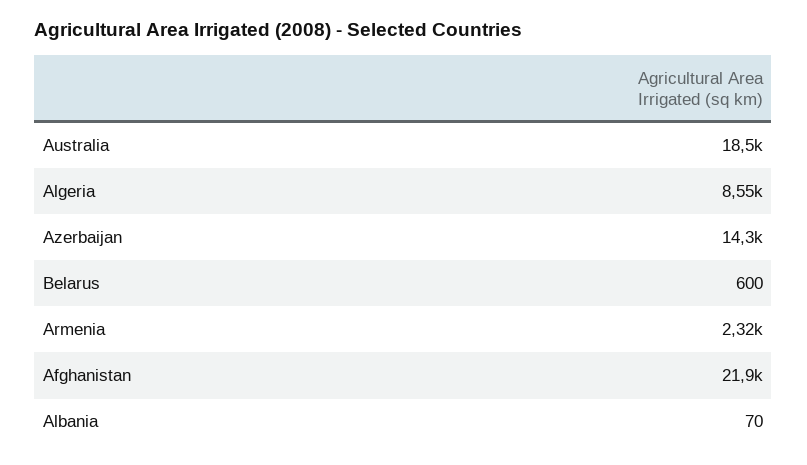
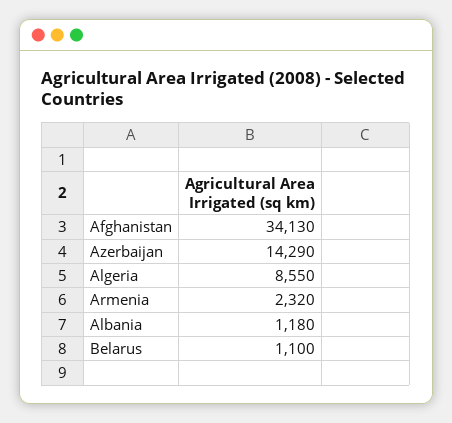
Australia: 18500 -> none
Belarus: 600 -> 1100
Afghanistan: 21900 -> 34130
Albania: 70 -> 1180

